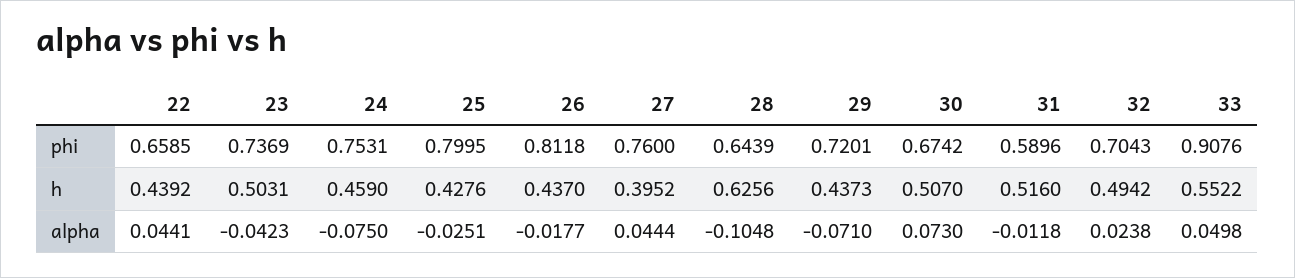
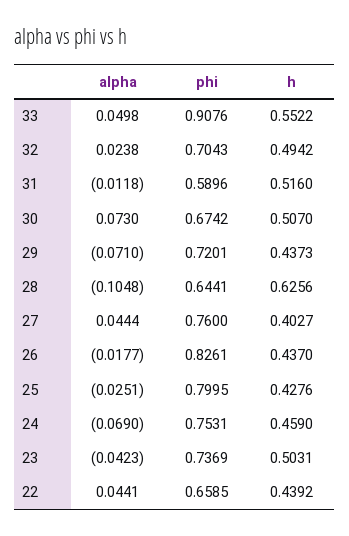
26, phi: 0.8118 -> 0.8261
28, phi: 0.6439 -> 0.6441
27, h: 0.3952 -> 0.4027
24, alpha: -0.075 -> -0.069

